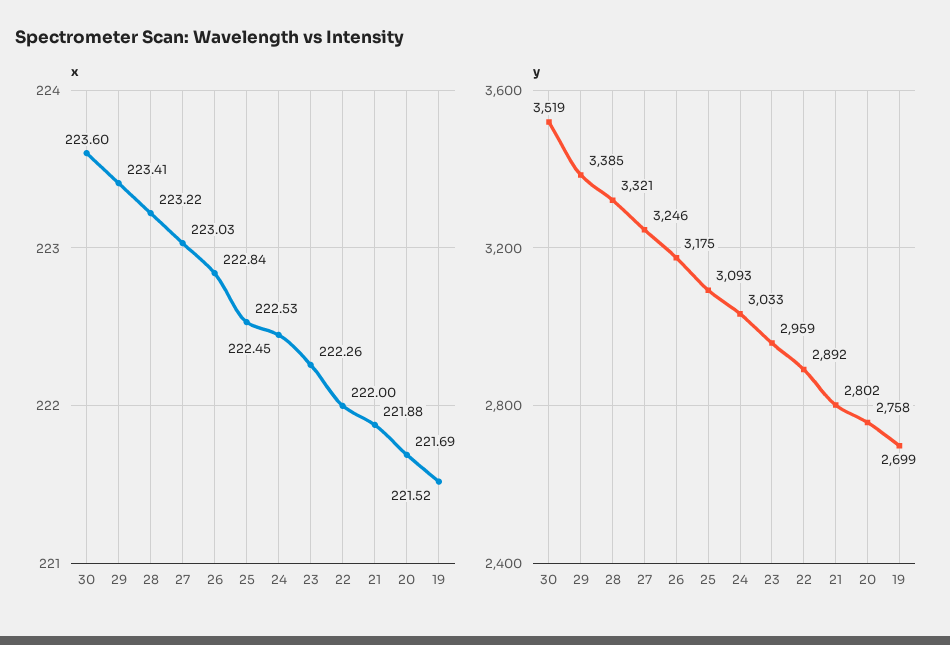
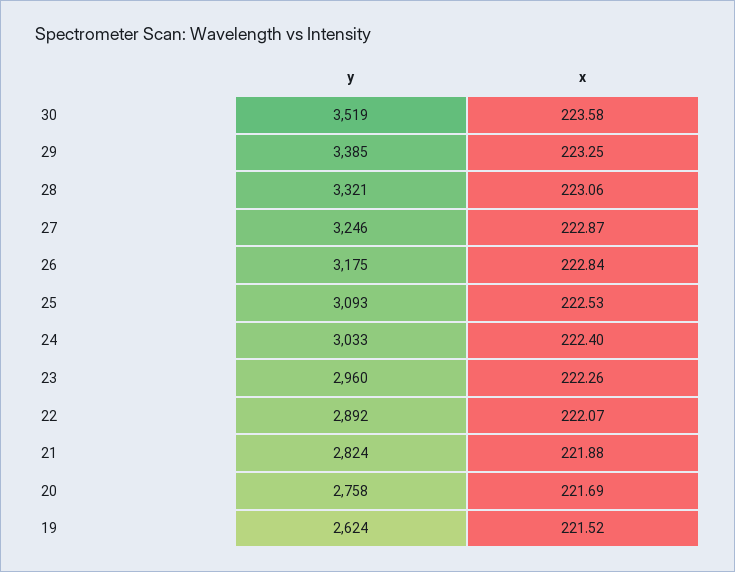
x, 30: 223.6 -> 223.58
x, 29: 223.41 -> 223.25
x, 28: 223.22 -> 223.06
x, 27: 223.03 -> 222.87
x, 24: 222.45 -> 222.4
x, 22: 222 -> 222.07
y, 23: 2959 -> 2960
y, 21: 2802 -> 2824
y, 19: 2699 -> 2624

